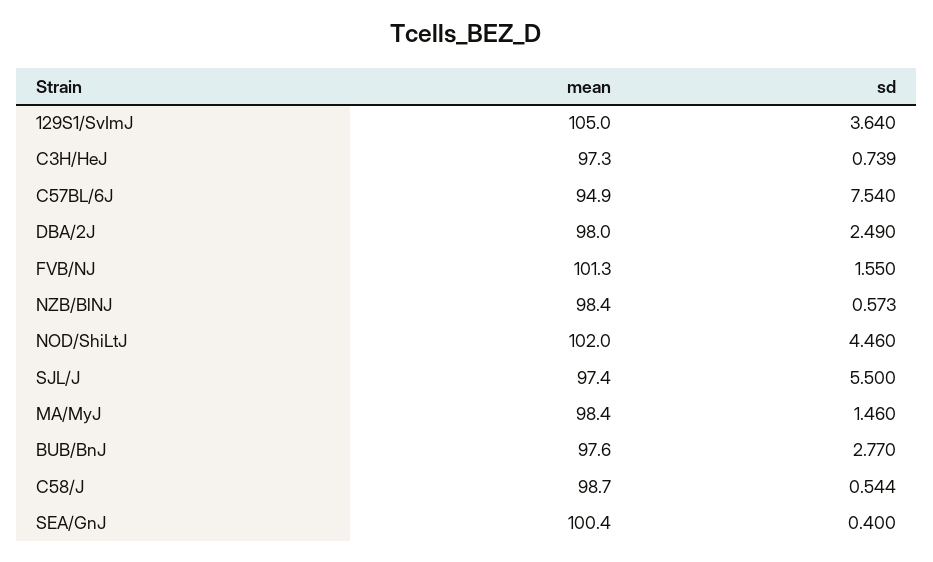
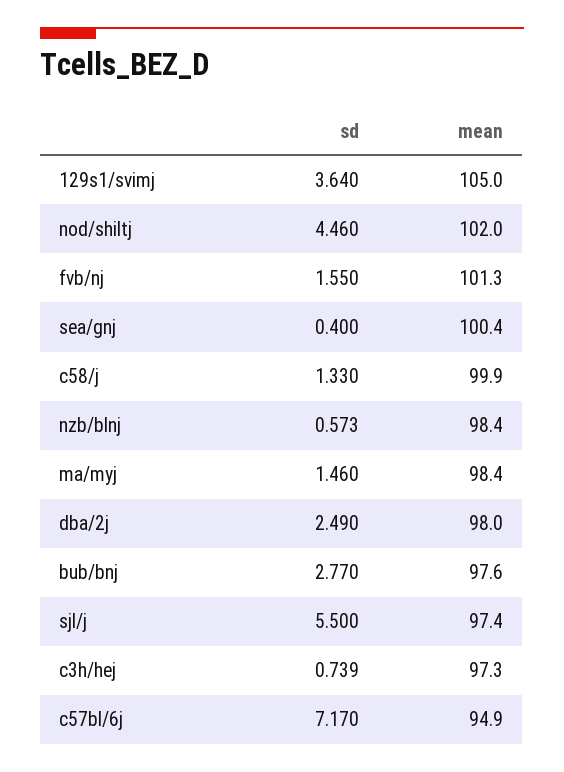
sd, C57BL/6J: 7.54 -> 7.17
mean, C58/J: 98.7 -> 99.9
sd, C58/J: 0.544 -> 1.33

